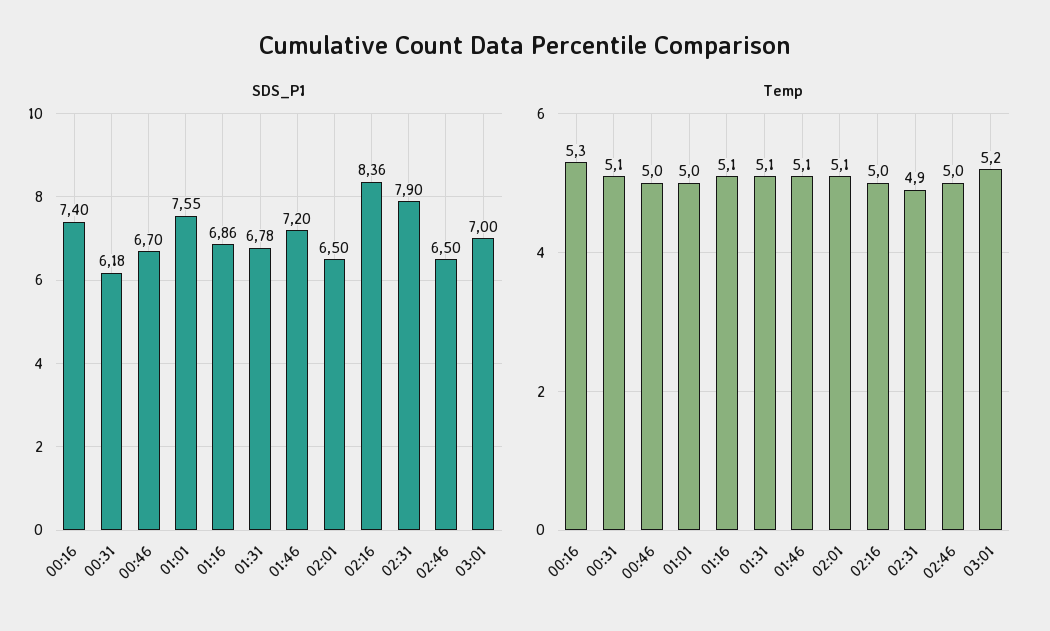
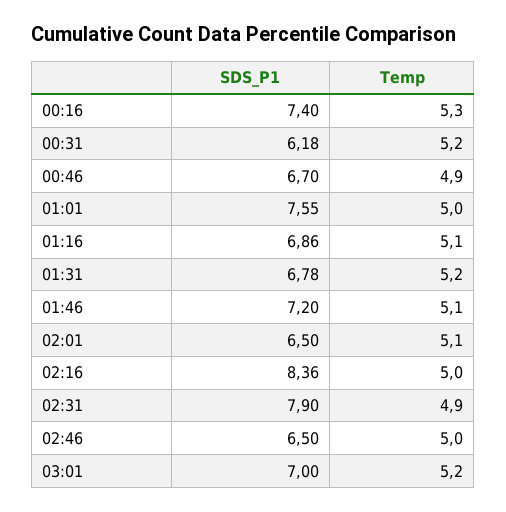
Temp, 00:31: 5.1 -> 5.2
Temp, 00:46: 5 -> 4.9
Temp, 01:31: 5.1 -> 5.2

